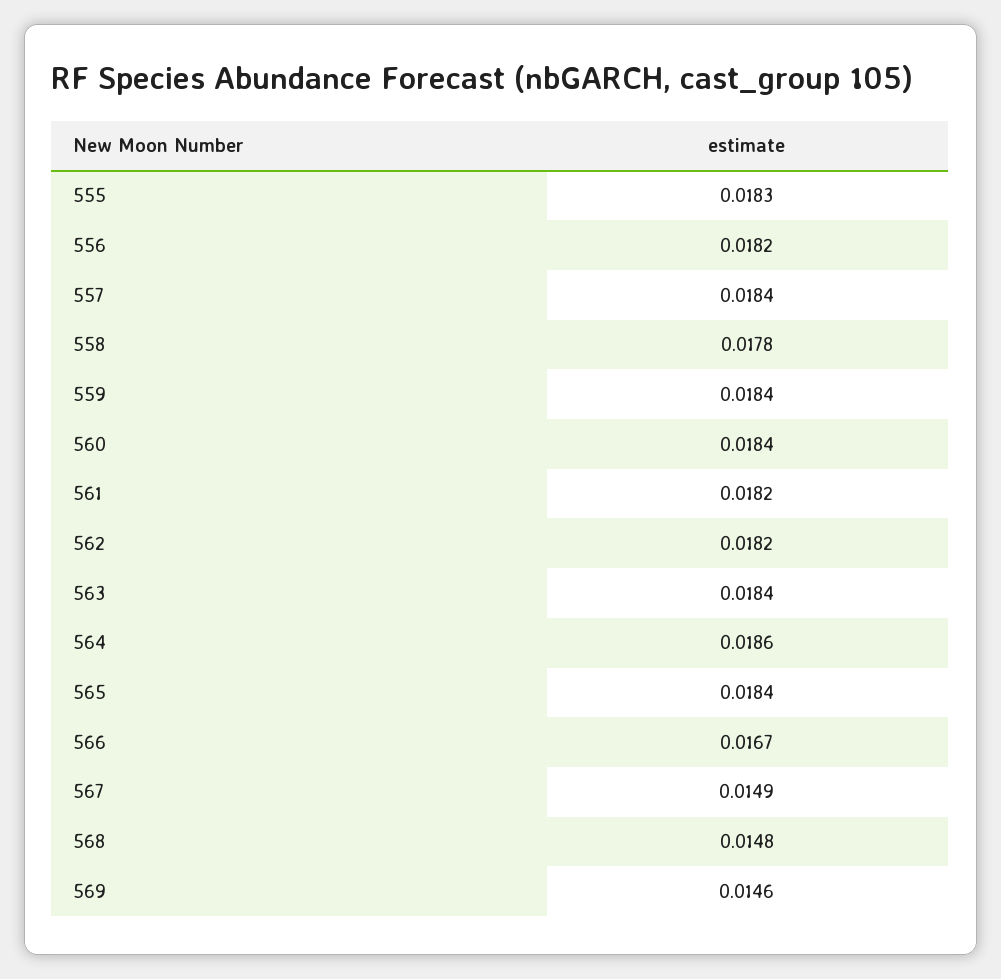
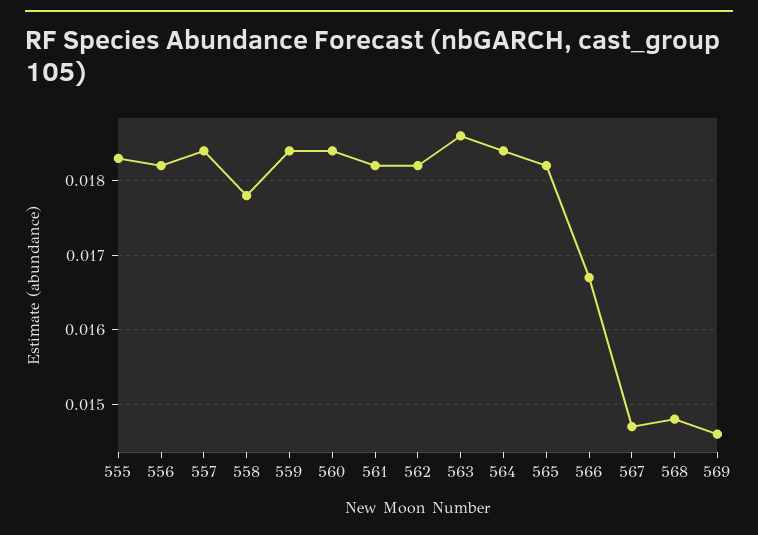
563: 0.0184 -> 0.0186
564: 0.0186 -> 0.0184
565: 0.0184 -> 0.0182
567: 0.0149 -> 0.0147

